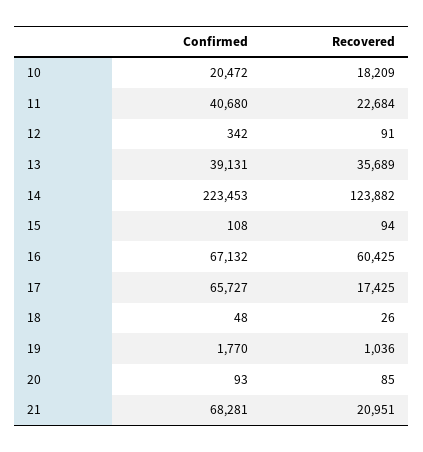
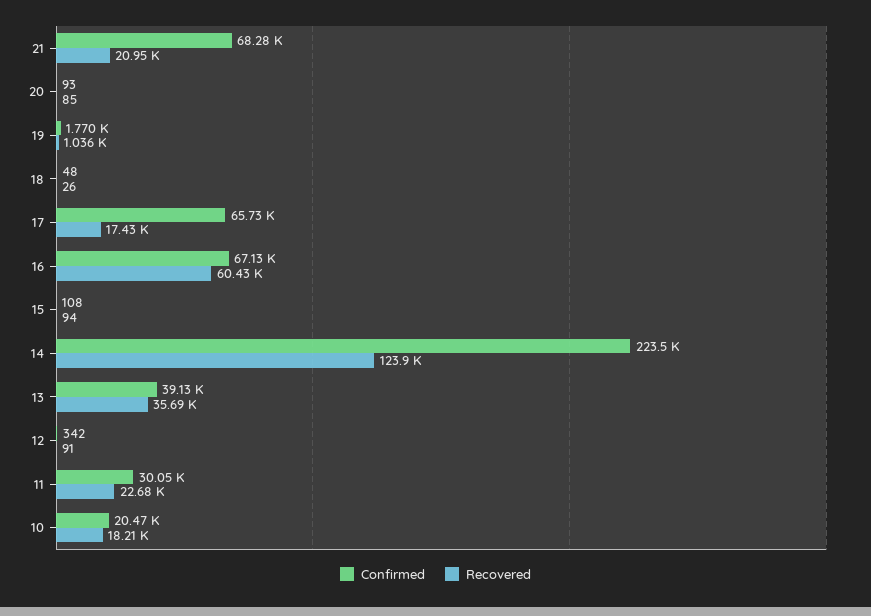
Confirmed, 11: 40680 -> 30050

